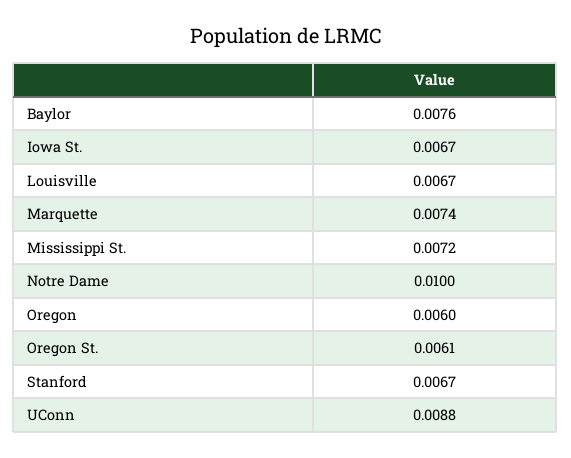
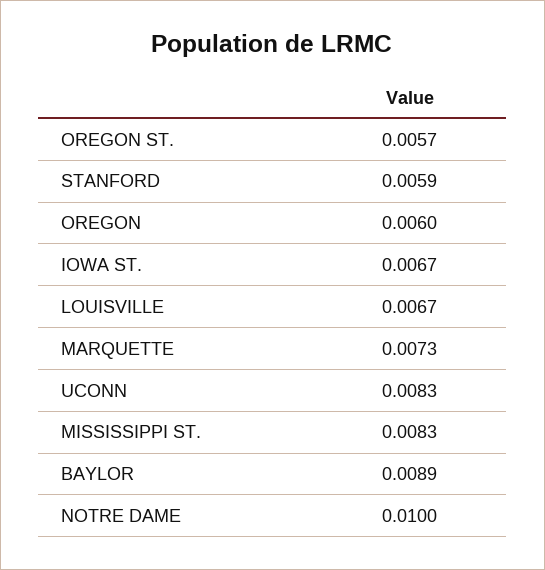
Baylor: 0.0076 -> 0.0089
Marquette: 0.0074 -> 0.0073
Mississippi St.: 0.0072 -> 0.0083
Oregon St.: 0.0061 -> 0.0057
Stanford: 0.0067 -> 0.0059
UConn: 0.0088 -> 0.0083

